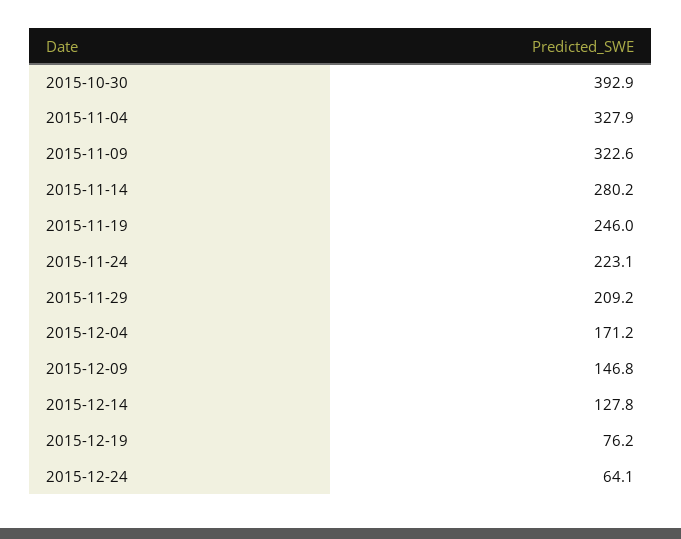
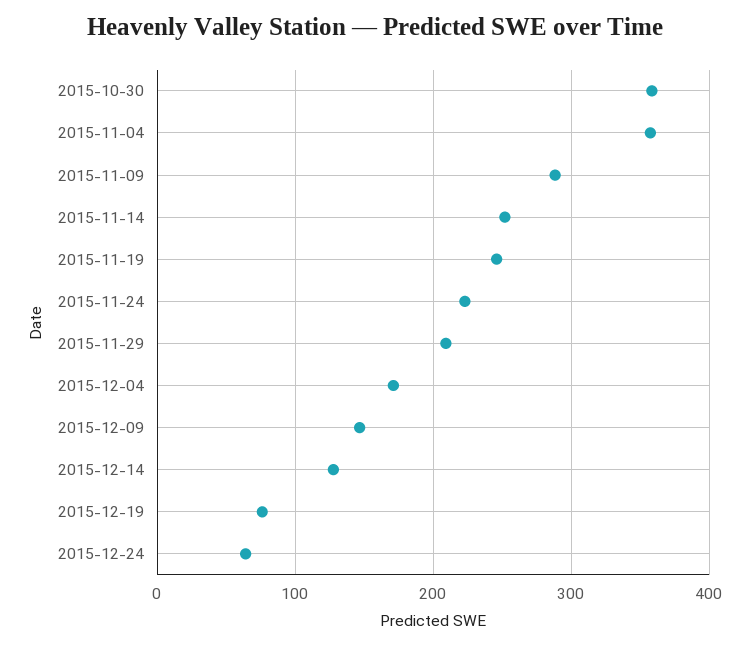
2015-10-30: 392.9 -> 360
2015-11-04: 327.9 -> 360
2015-11-09: 322.6 -> 290
2015-11-14: 280.2 -> 250

